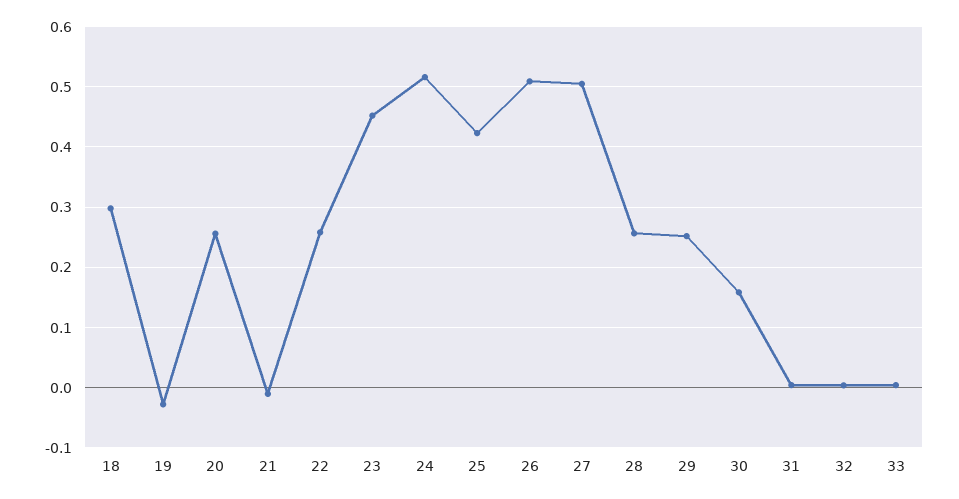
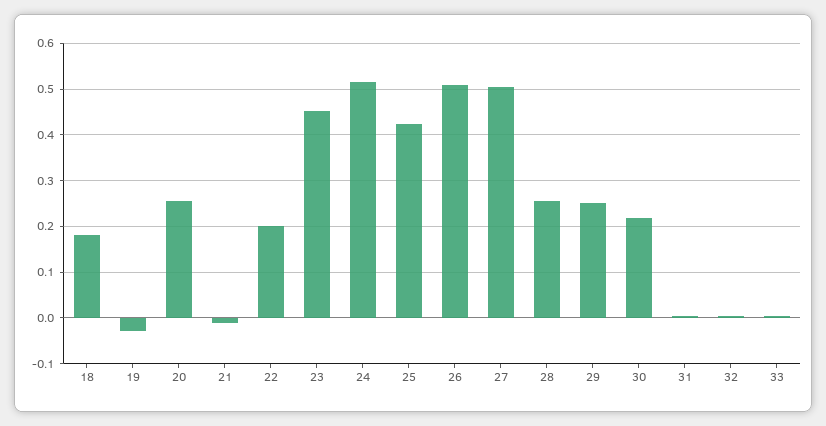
18: 0.3 -> 0.18
22: 0.26 -> 0.2
30: 0.16 -> 0.22

